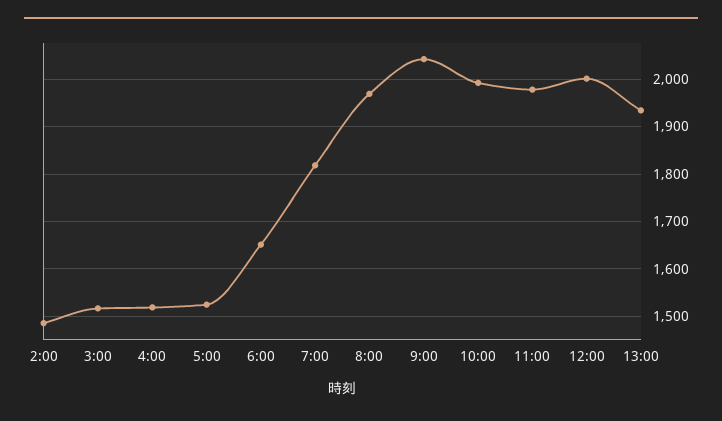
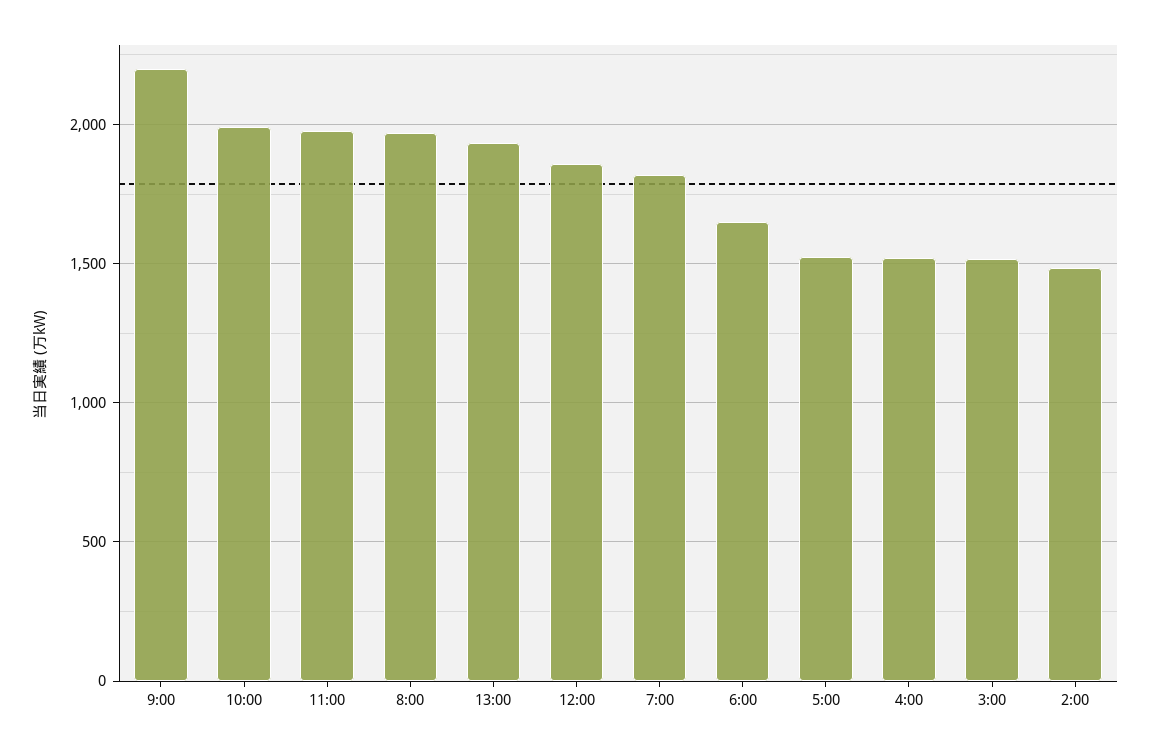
9:00: 2040 -> 2200
12:00: 2000 -> 1850

